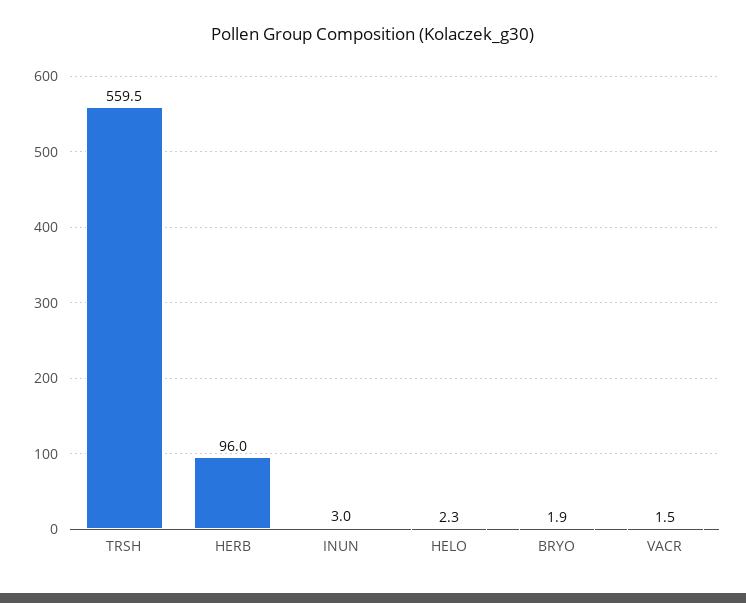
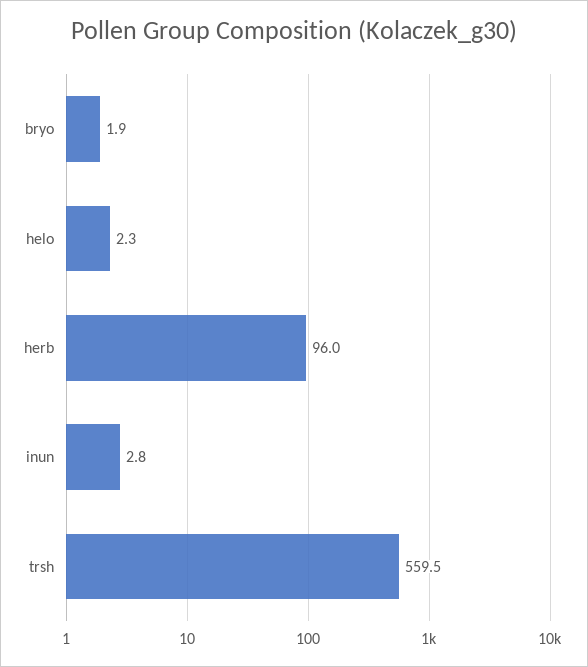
INUN: 3 -> 2.8
VACR: 1.5 -> none

